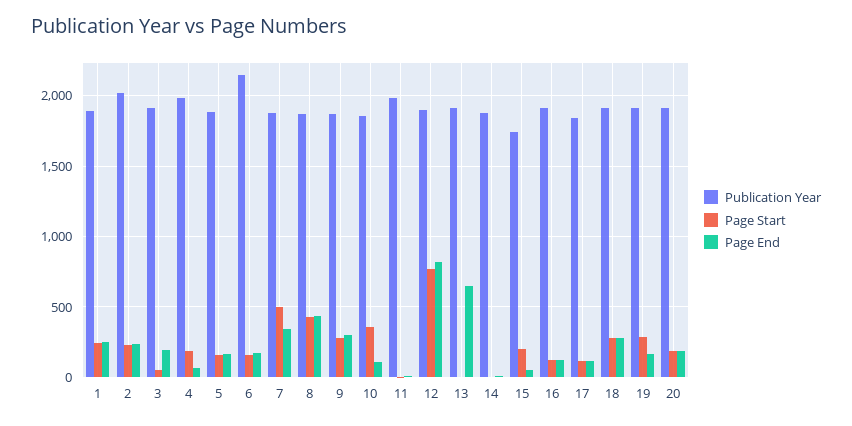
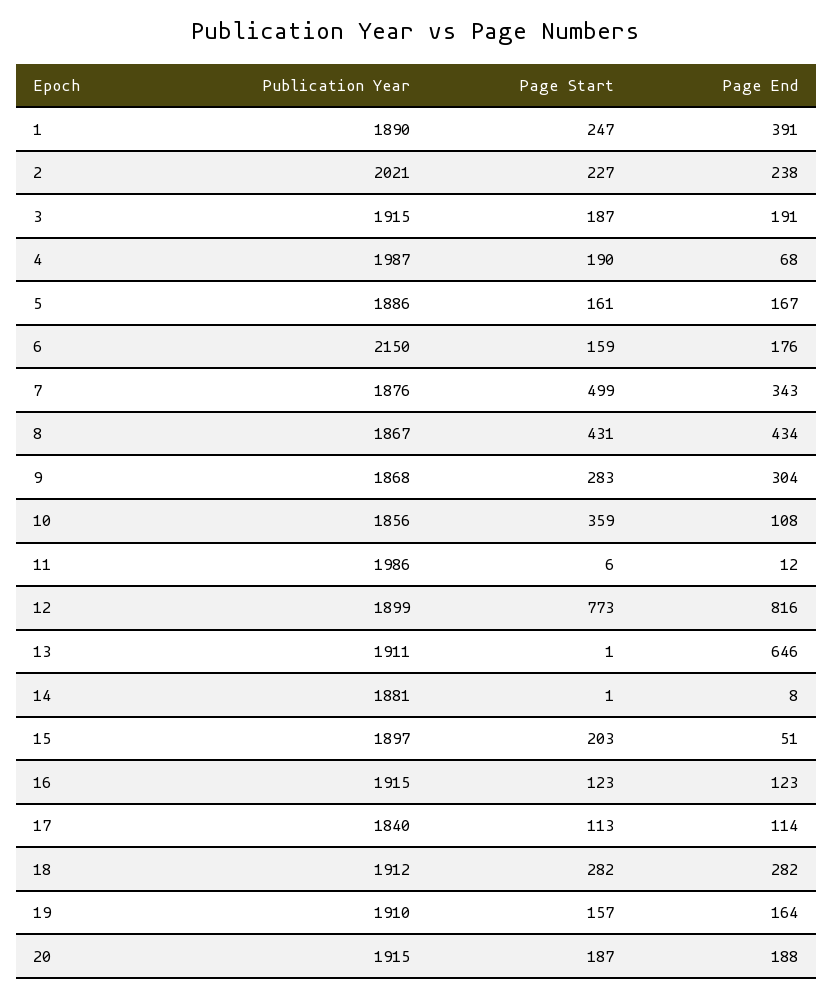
Page End, 1: 250 -> 391
Page Start, 3: 50 -> 187
Publication Year, 15: 1750 -> 1897
Page Start, 19: 300 -> 157

